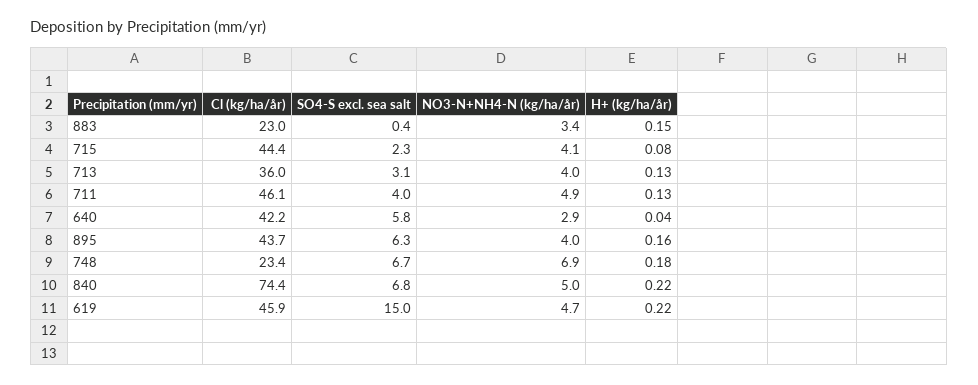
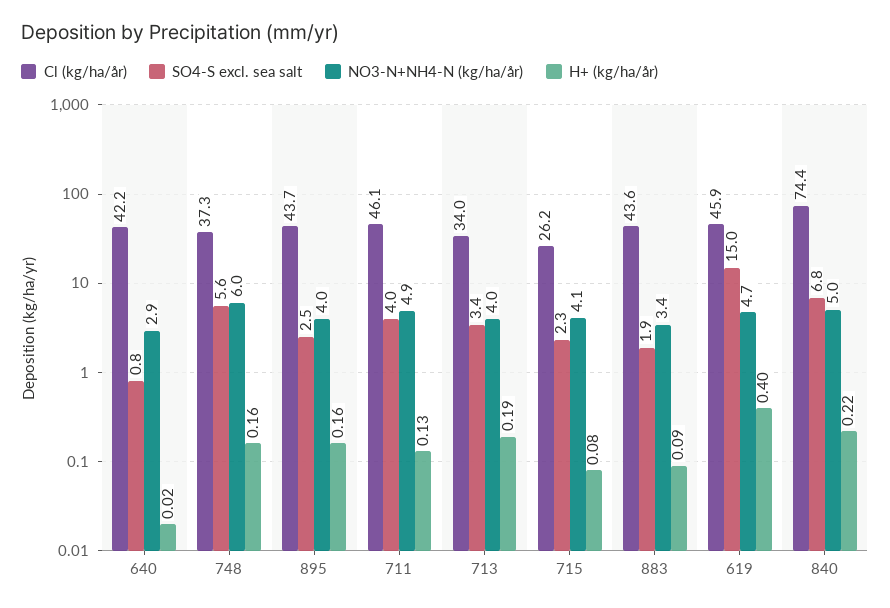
Cl (kg/ha/år), 883: 23 -> 43.6
SO4-S excl. sea salt, 883: 0.4 -> 1.9
H+ (kg/ha/år), 883: 0.15 -> 0.09
Cl (kg/ha/år), 715: 44.4 -> 26.2
Cl (kg/ha/år), 713: 36 -> 34
SO4-S excl. sea salt, 713: 3.1 -> 3.4
H+ (kg/ha/år), 713: 0.13 -> 0.19
SO4-S excl. sea salt, 640: 5.8 -> 0.8
H+ (kg/ha/år), 640: 0.04 -> 0.02
SO4-S excl. sea salt, 895: 6.3 -> 2.5
Cl (kg/ha/år), 748: 23.4 -> 37.3
SO4-S excl. sea salt, 748: 6.7 -> 5.6
NO3-N+NH4-N (kg/ha/år), 748: 6.9 -> 6
H+ (kg/ha/år), 748: 0.18 -> 0.16
H+ (kg/ha/år), 619: 0.22 -> 0.4

